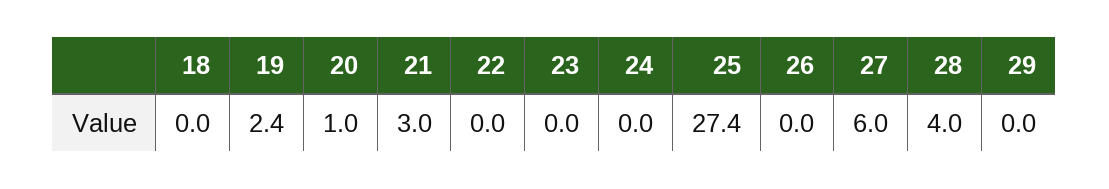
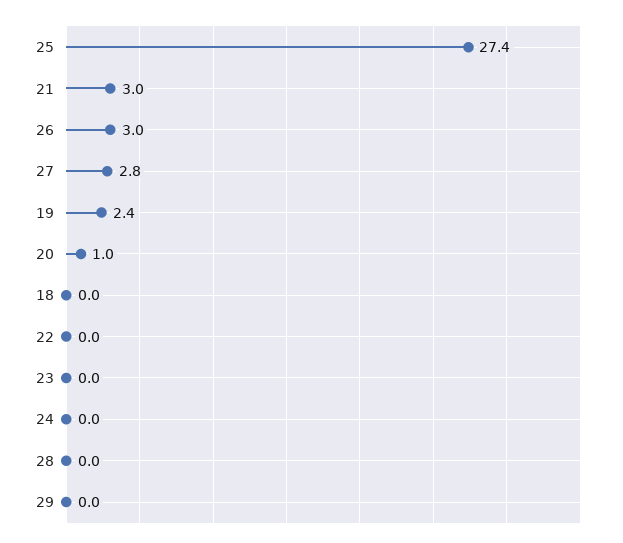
26: 0 -> 3
27: 6 -> 2.8
28: 4 -> 0

